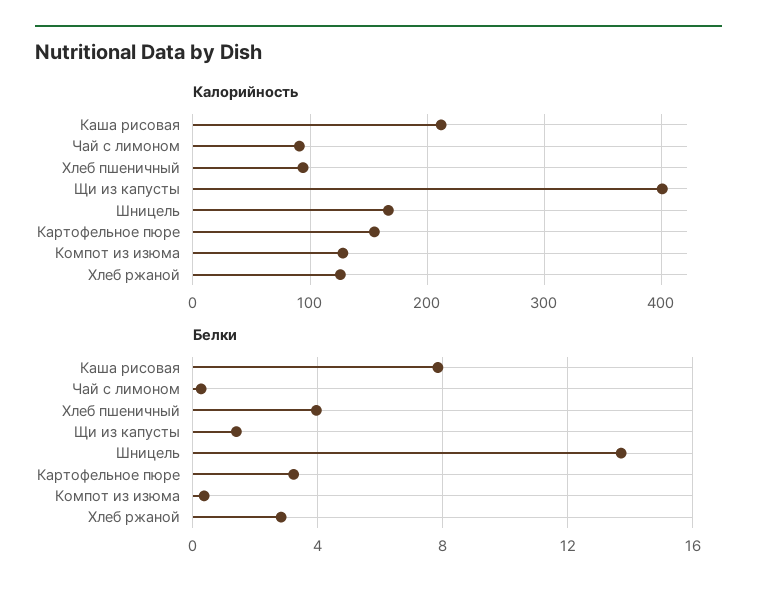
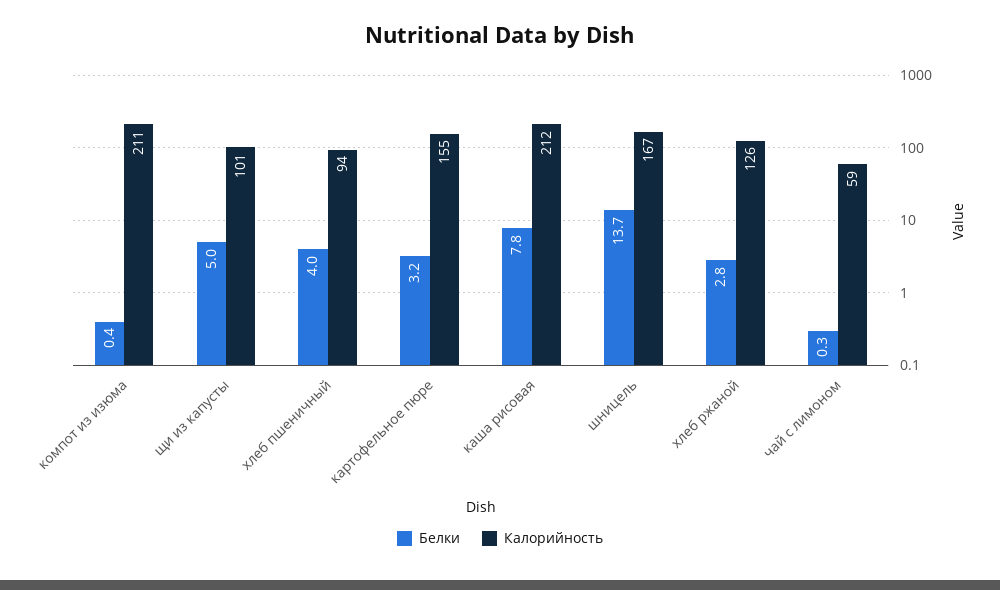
Калорийность, Чай с лимоном: 90 -> 59
Калорийность, Щи из капусты: 400 -> 101
Калорийность, Компот из изюма: 130 -> 211
Белки, Щи из капусты: 1.5 -> 5

